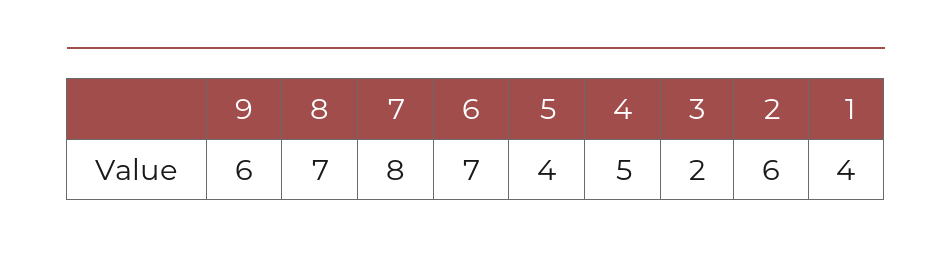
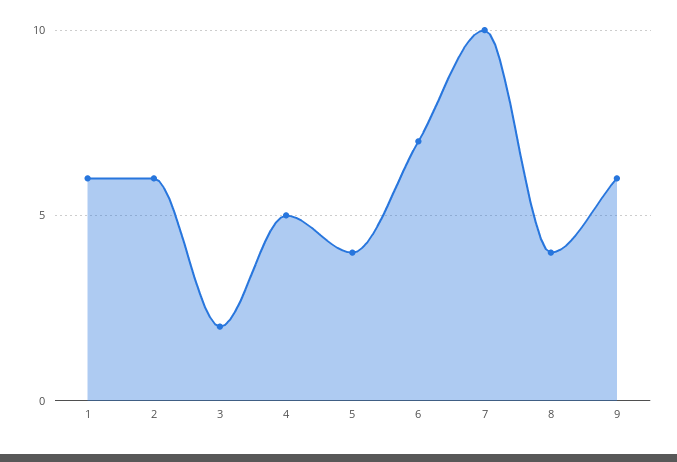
8: 7 -> 4
7: 8 -> 10
1: 4 -> 6

